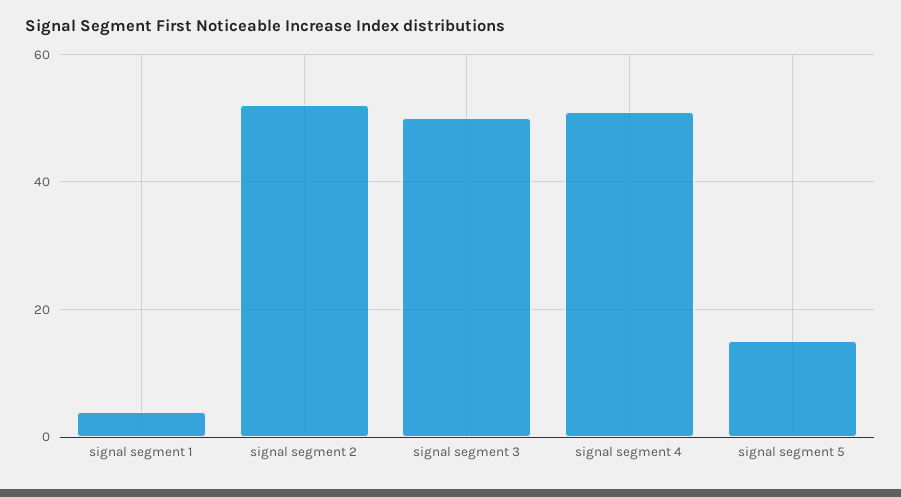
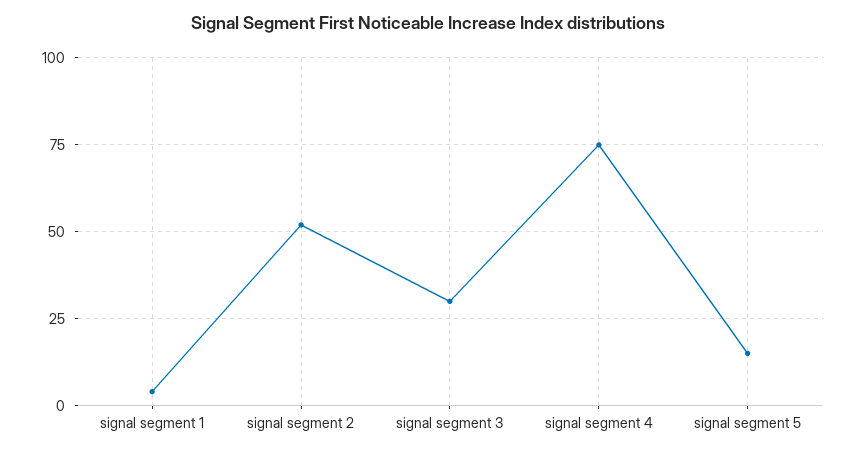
signal segment 3: 50 -> 30
signal segment 4: 50 -> 75

